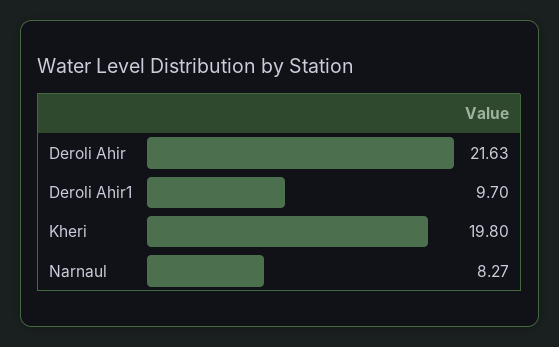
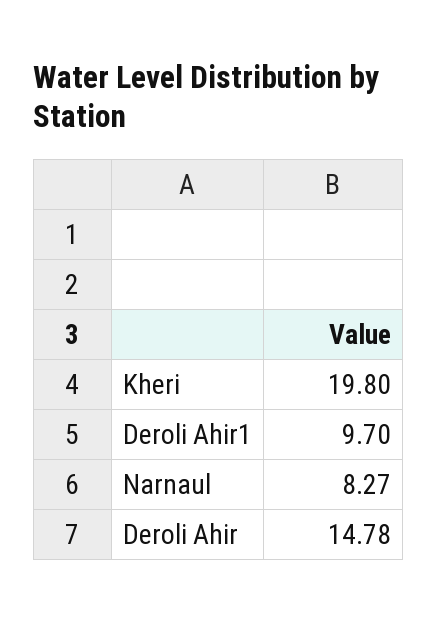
Deroli Ahir: 21.63 -> 14.78

